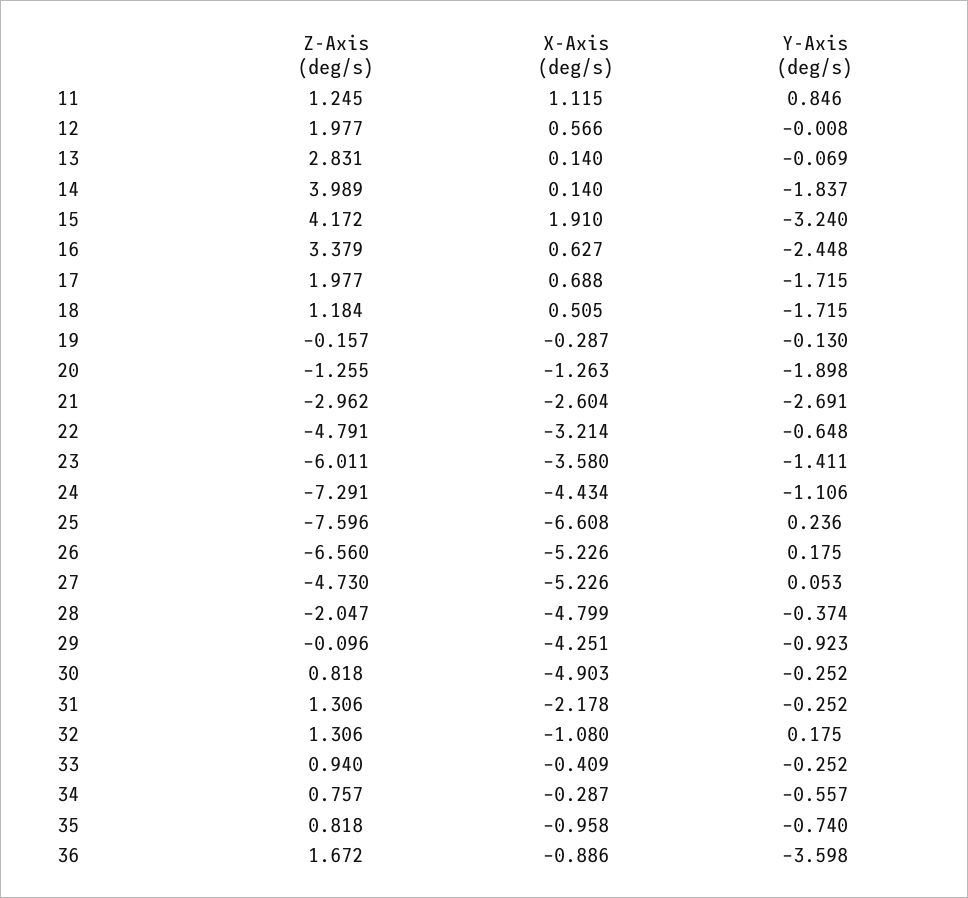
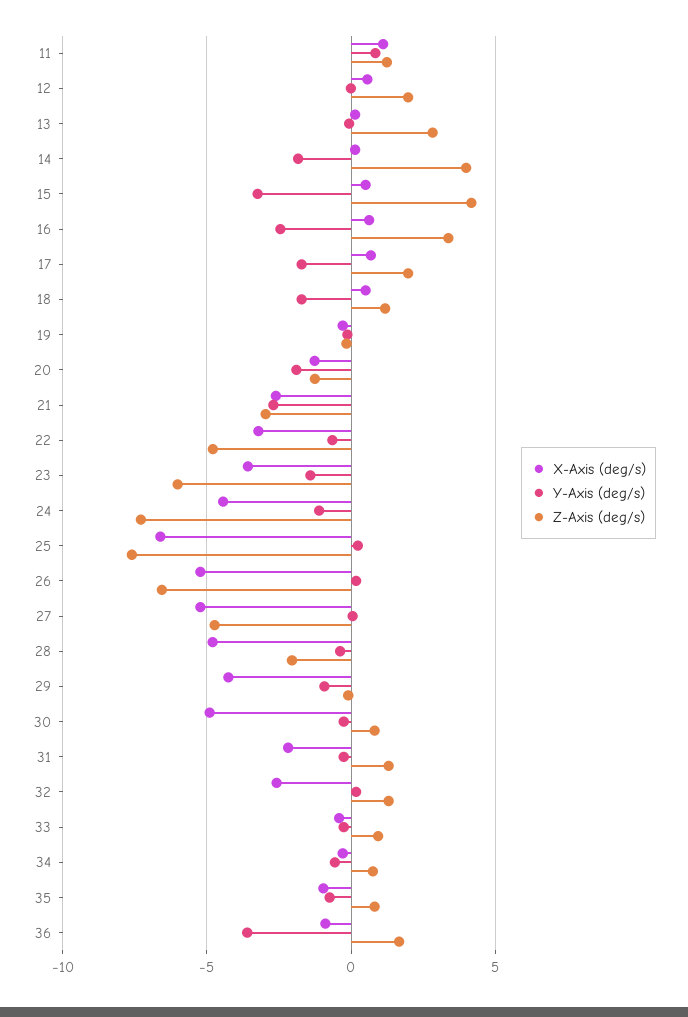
X-Axis (deg/s), 15: 1.91 -> 0.5
X-Axis (deg/s), 32: -1.08 -> -2.5

